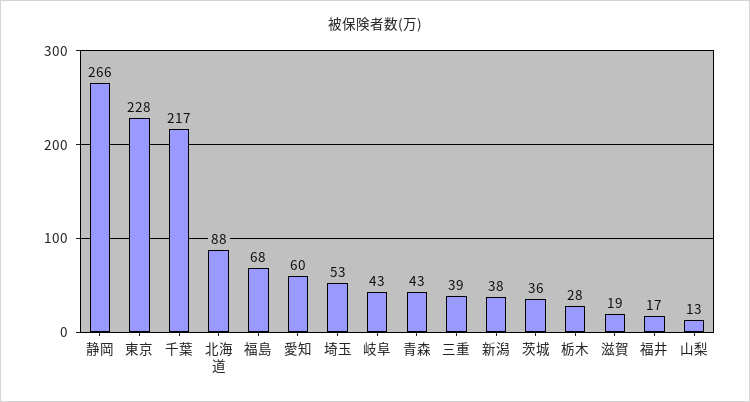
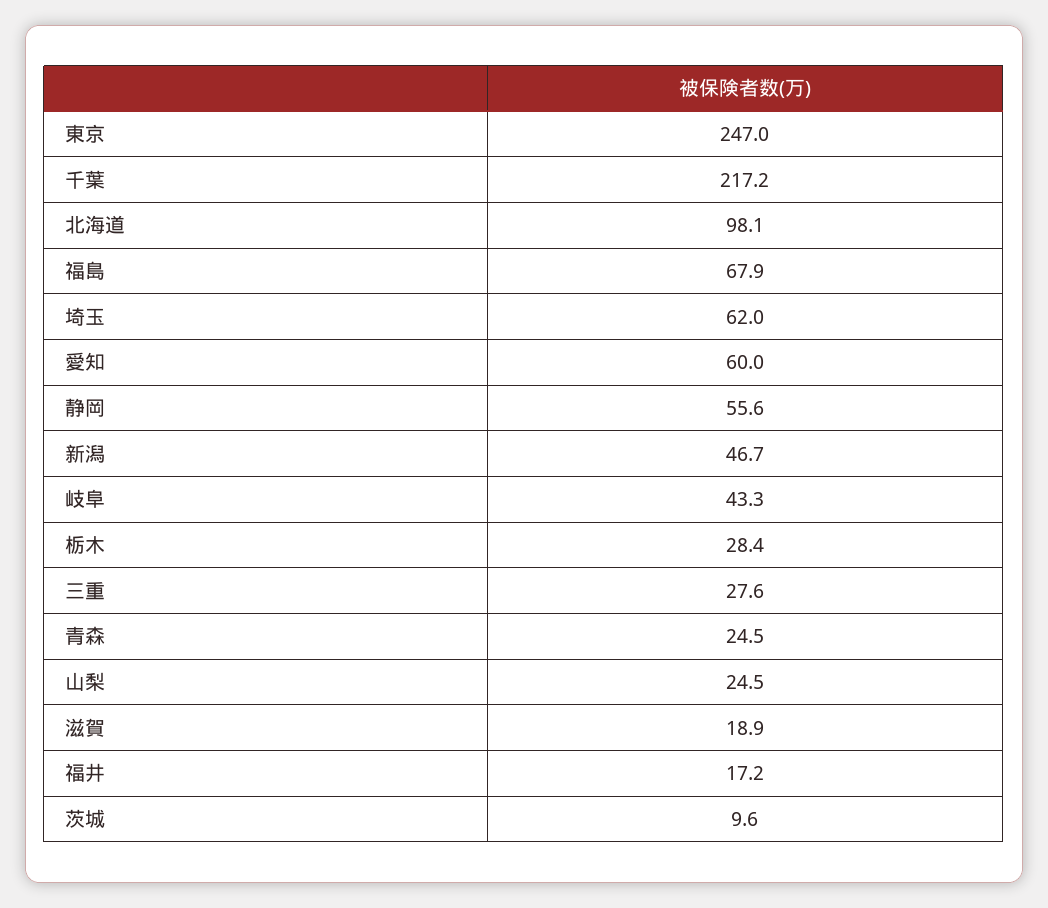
静岡: 266 -> 55.6
東京: 228 -> 247
北海道: 88 -> 98.1
埼玉: 53 -> 62
青森: 43 -> 24.5
三重: 39 -> 27.6
新潟: 38 -> 46.7
茨城: 36 -> 9.6
山梨: 13 -> 24.5

